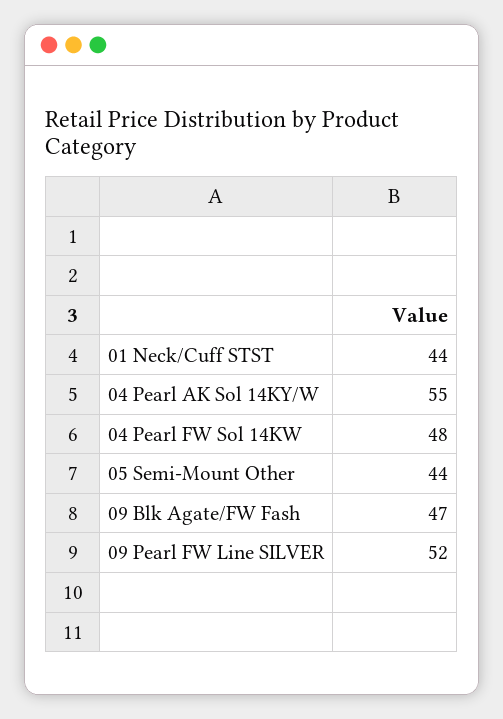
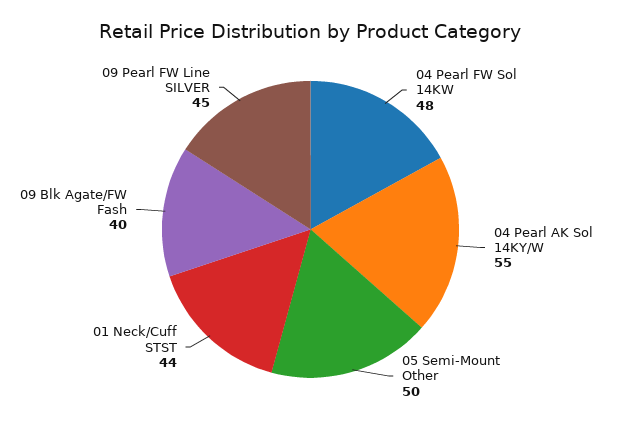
05 Semi-Mount Other: 44 -> 50
09 Blk Agate/FW Fash: 47 -> 40
09 Pearl FW Line SILVER: 52 -> 45

